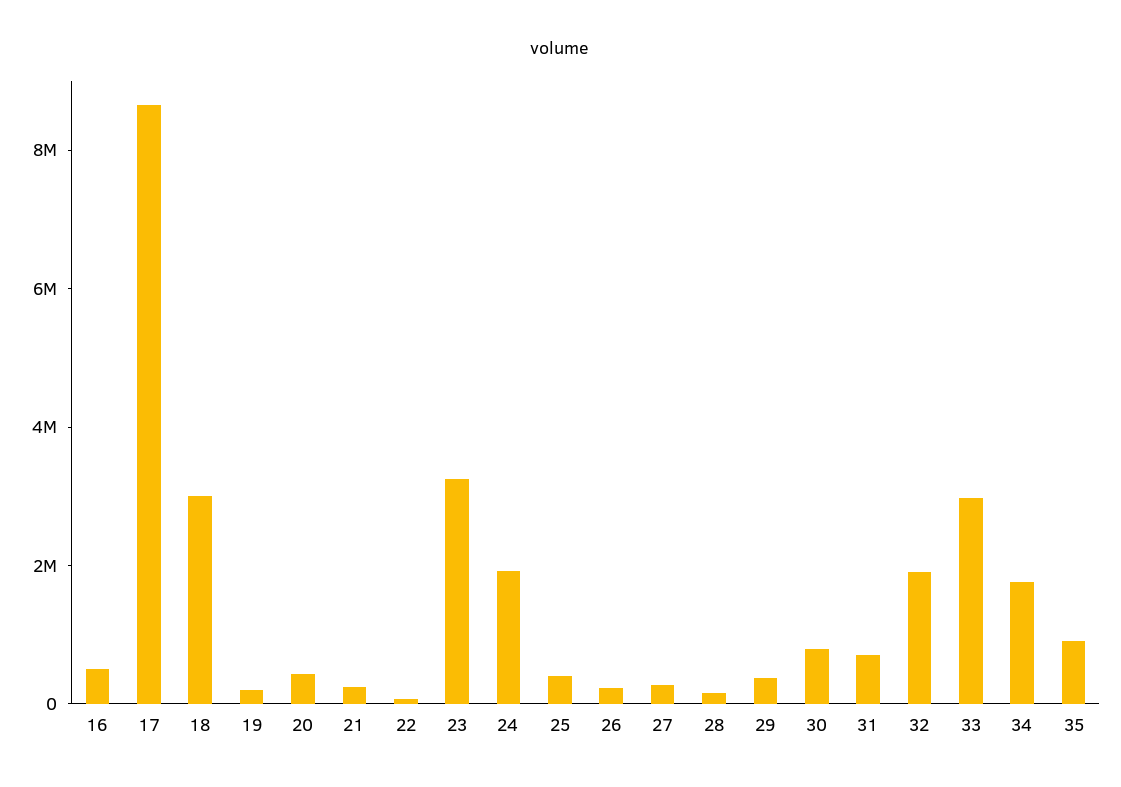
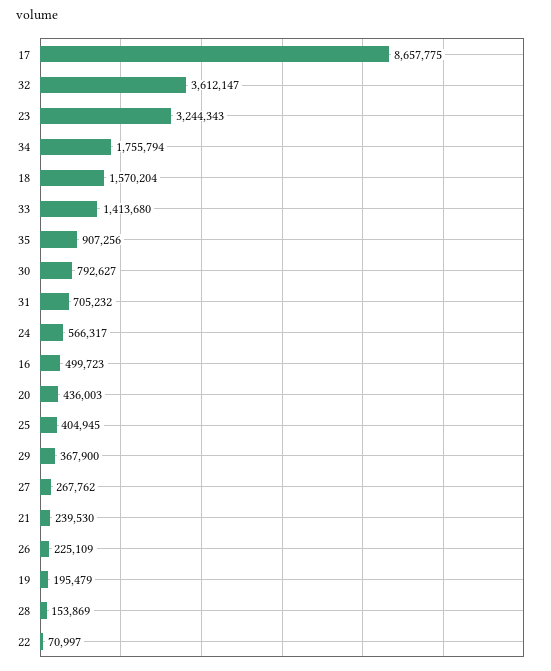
18: 3000000 -> 1570204
24: 2000000 -> 566317
32: 2000000 -> 3612147
33: 3000000 -> 1413680

